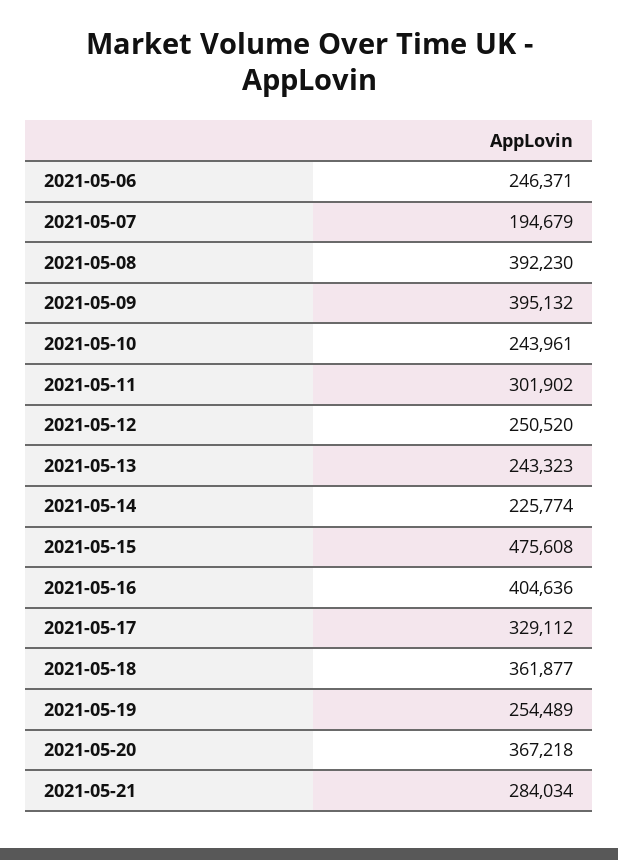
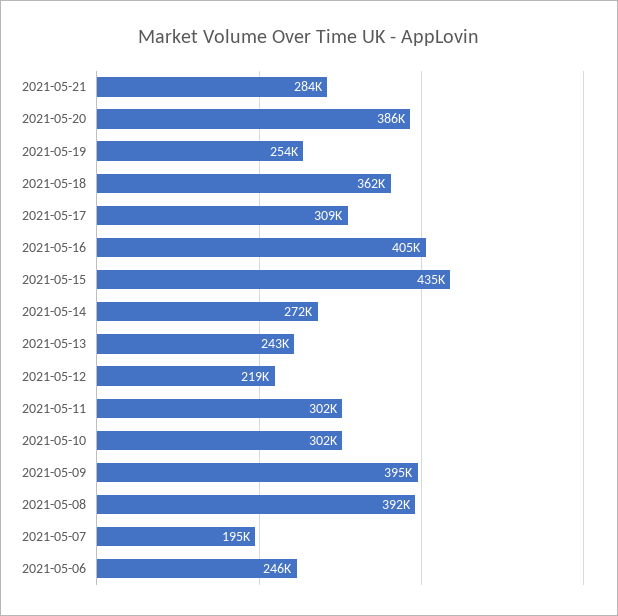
2021-05-10: 243961 -> 302000
2021-05-12: 250520 -> 219000
2021-05-14: 225774 -> 272000
2021-05-15: 475608 -> 435000
2021-05-17: 329112 -> 309000
2021-05-20: 367218 -> 386000

